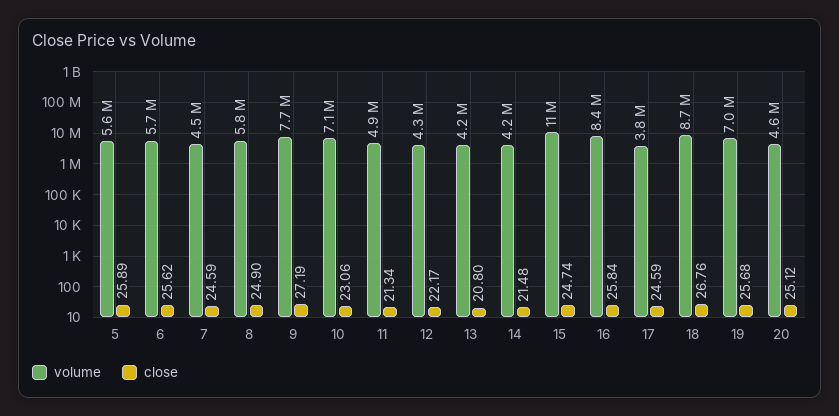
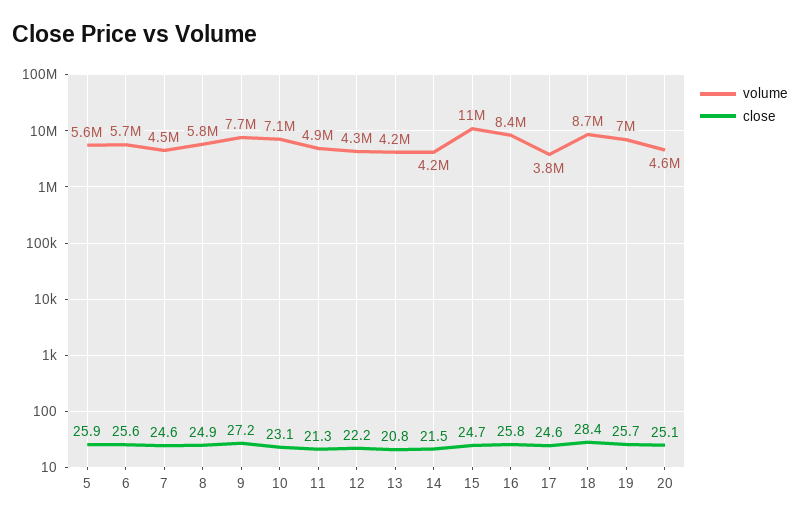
close, 18: 26.76 -> 28.4

